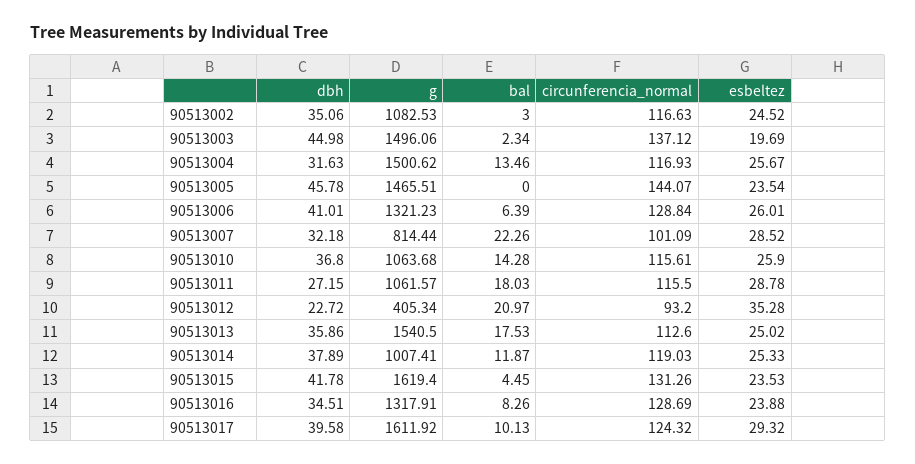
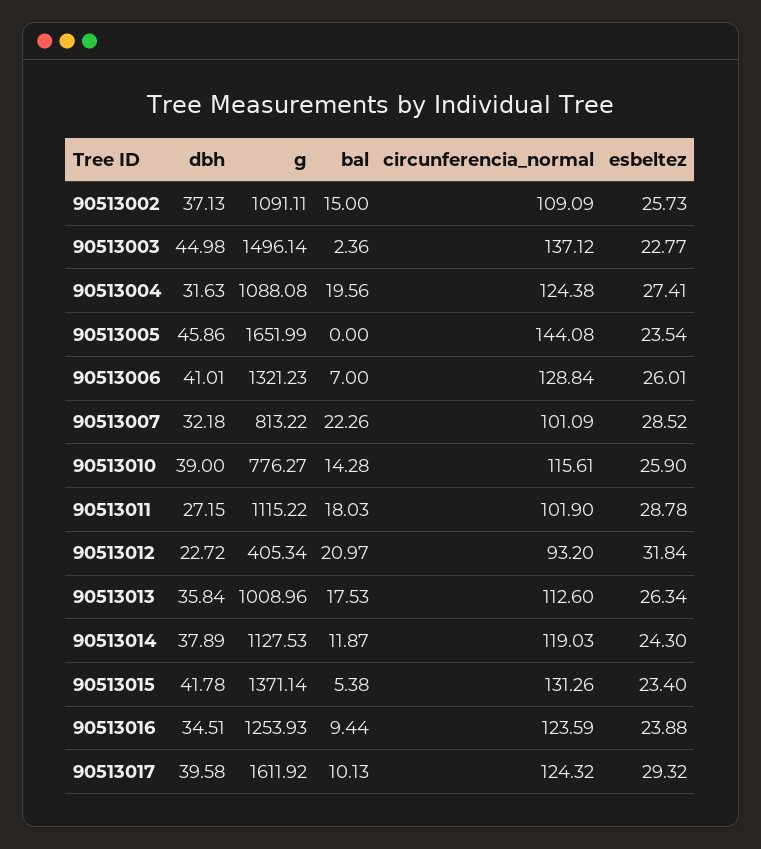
dbh, 90513002: 35.06 -> 37.13
g, 90513002: 1082.53 -> 1091.11
bal, 90513002: 3 -> 15
circunferencia_normal, 90513002: 116.63 -> 109.09
esbeltez, 90513002: 24.52 -> 25.73
g, 90513003: 1496.06 -> 1496.14
bal, 90513003: 2.34 -> 2.36
esbeltez, 90513003: 19.69 -> 22.77
g, 90513004: 1500.62 -> 1088.08
bal, 90513004: 13.46 -> 19.56
circunferencia_normal, 90513004: 116.93 -> 124.38
esbeltez, 90513004: 25.67 -> 27.41
dbh, 90513005: 45.78 -> 45.86
g, 90513005: 1465.51 -> 1651.99
circunferencia_normal, 90513005: 144.07 -> 144.08
bal, 90513006: 6.39 -> 7
g, 90513007: 814.44 -> 813.22
dbh, 90513010: 36.8 -> 39
g, 90513010: 1063.68 -> 776.27
g, 90513011: 1061.57 -> 1115.22
circunferencia_normal, 90513011: 115.5 -> 101.9
esbeltez, 90513012: 35.28 -> 31.84
dbh, 90513013: 35.86 -> 35.84
g, 90513013: 1540.5 -> 1008.96
esbeltez, 90513013: 25.02 -> 26.34
g, 90513014: 1007.41 -> 1127.53
esbeltez, 90513014: 25.33 -> 24.3
g, 90513015: 1619.4 -> 1371.14
bal, 90513015: 4.45 -> 5.38
esbeltez, 90513015: 23.53 -> 23.4
g, 90513016: 1317.91 -> 1253.93
bal, 90513016: 8.26 -> 9.44
circunferencia_normal, 90513016: 128.69 -> 123.59

